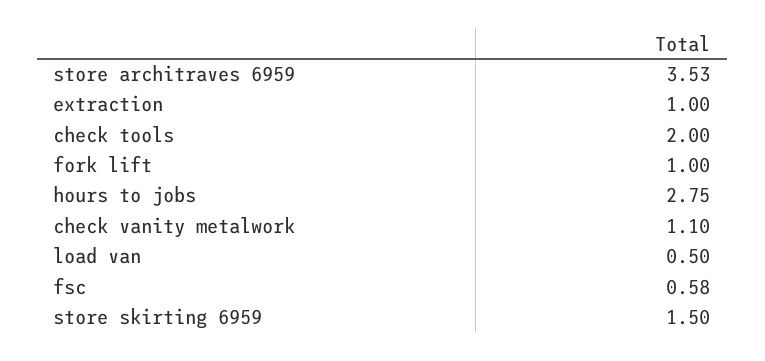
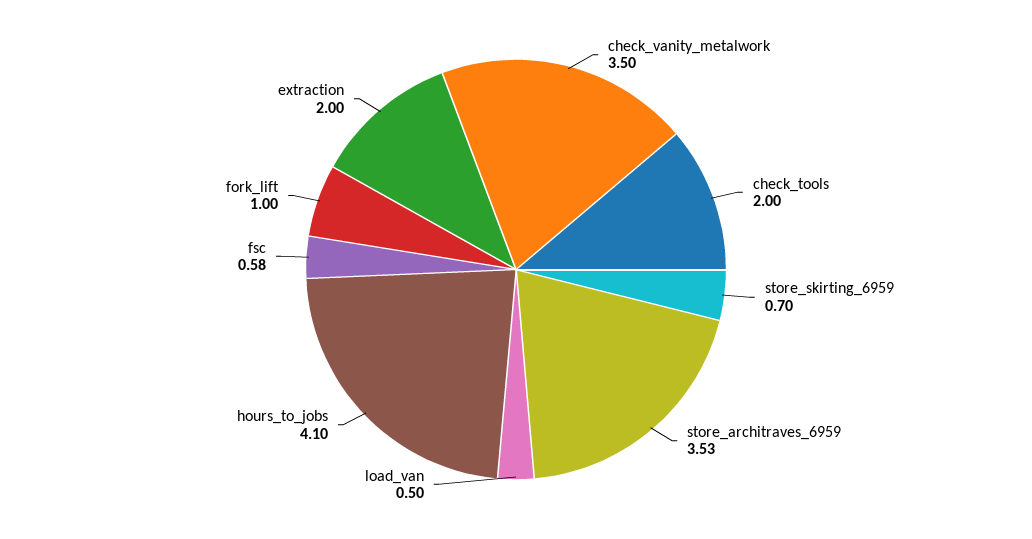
extraction: 1 -> 2
hours to jobs: 2.75 -> 4.1
check vanity metalwork: 1.1 -> 3.5
store skirting 6959: 1.5 -> 0.7

